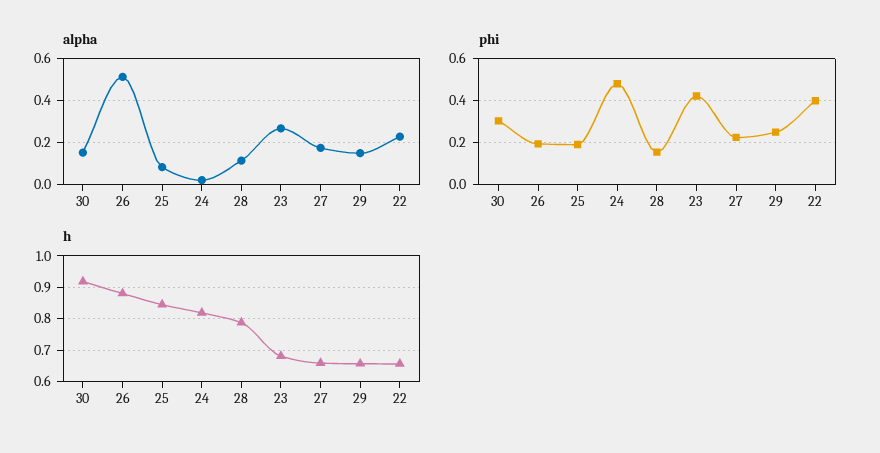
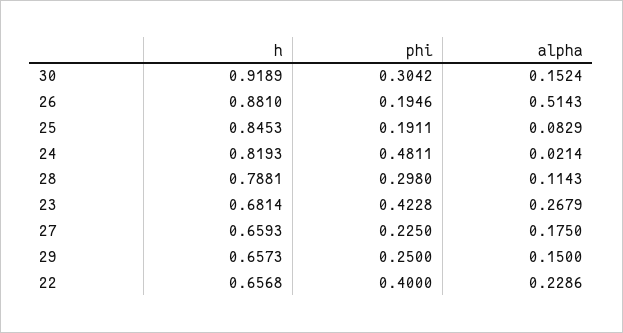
phi, 28: 0.15 -> 0.298

